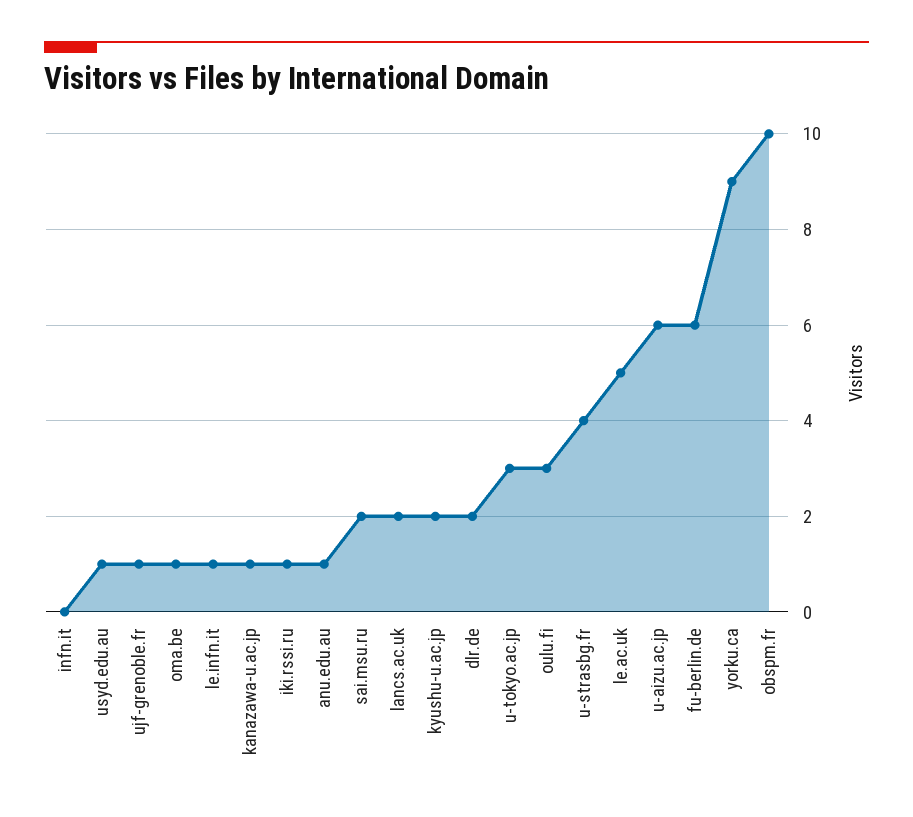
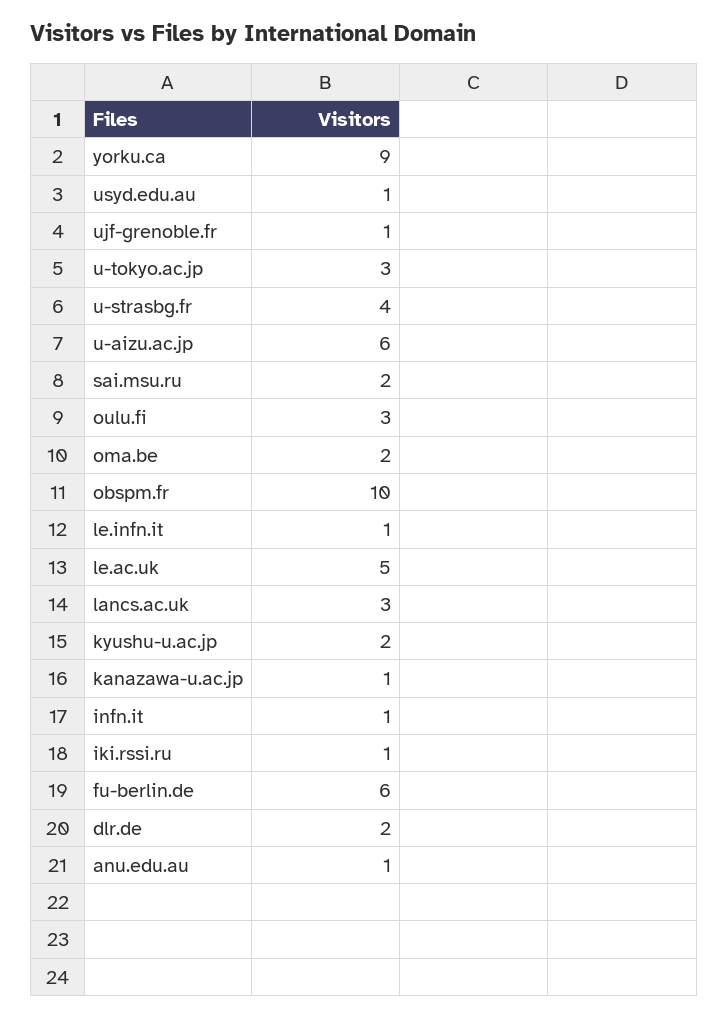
infn.it: 0 -> 1
oma.be: 1 -> 2
lancs.ac.uk: 2 -> 3

